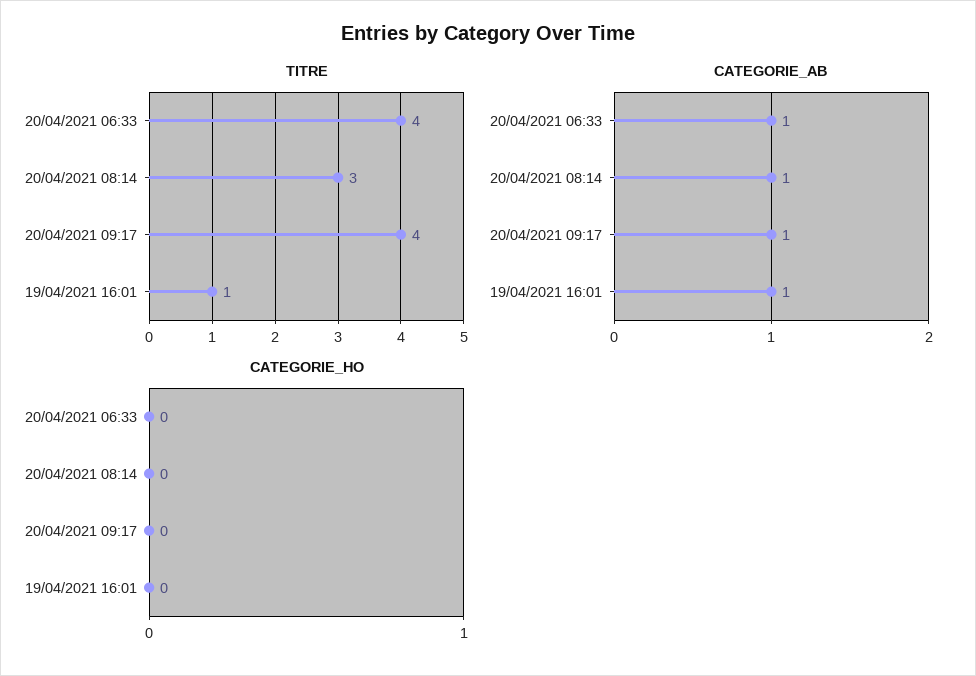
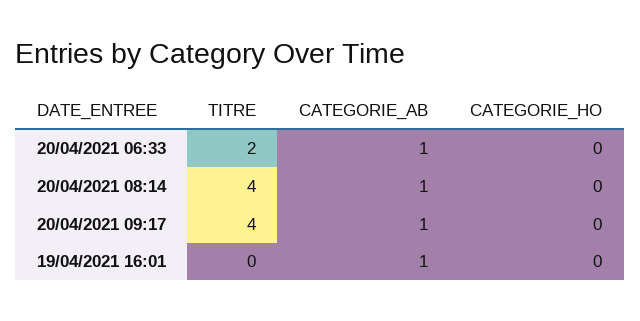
TITRE, 20/04/2021 06:33: 4 -> 2
TITRE, 20/04/2021 08:14: 3 -> 4
TITRE, 19/04/2021 16:01: 1 -> 0

